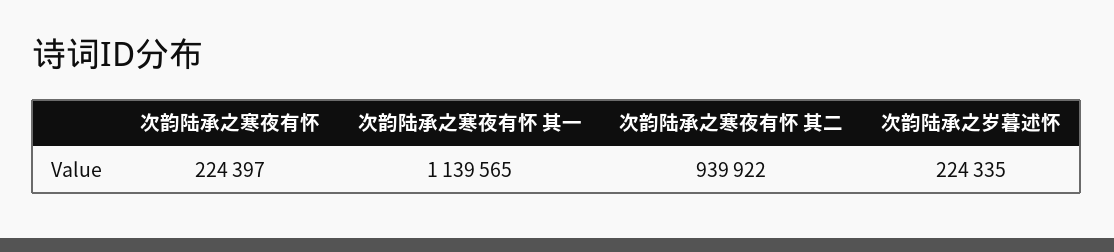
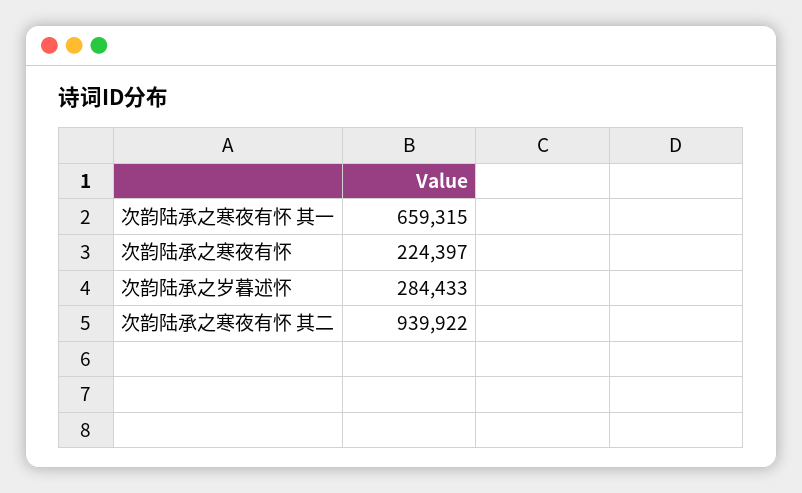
次韵陆承之寒夜有怀 其一: 1139565 -> 659315
次韵陆承之岁暮述怀: 224335 -> 284433

